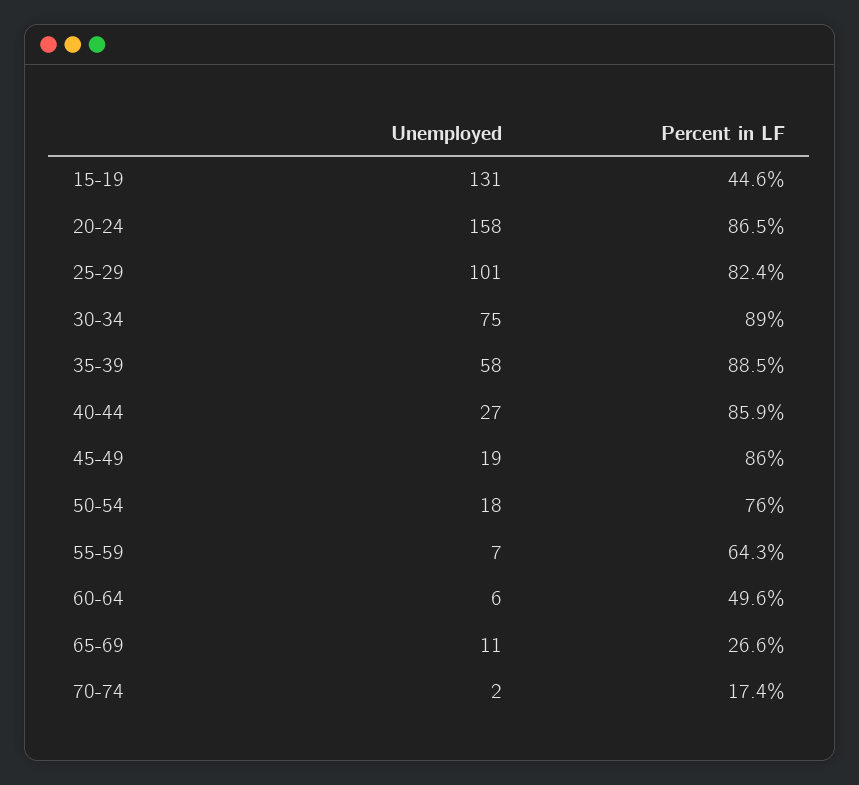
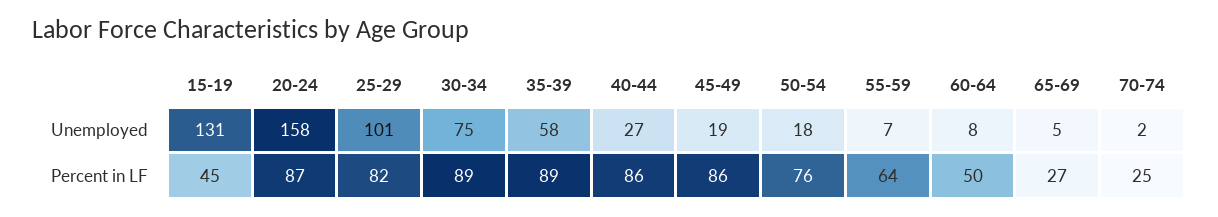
Unemployed, 60-64: 6 -> 8
Unemployed, 65-69: 11 -> 5
Percent in LF, 70-74: 17.4 -> 25

